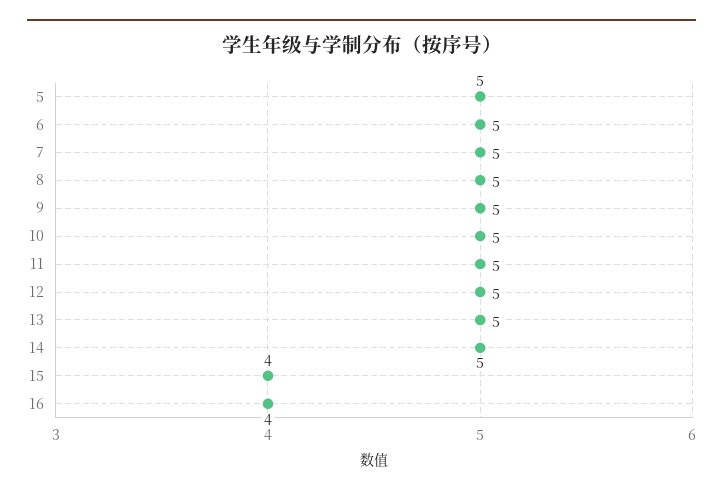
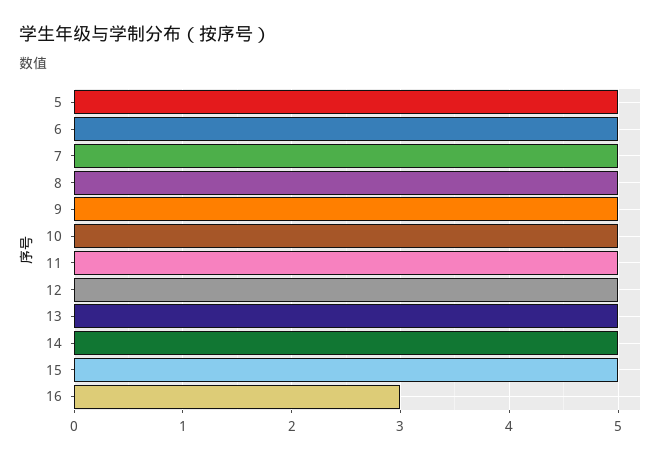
15: 4 -> 5
16: 4 -> 3

